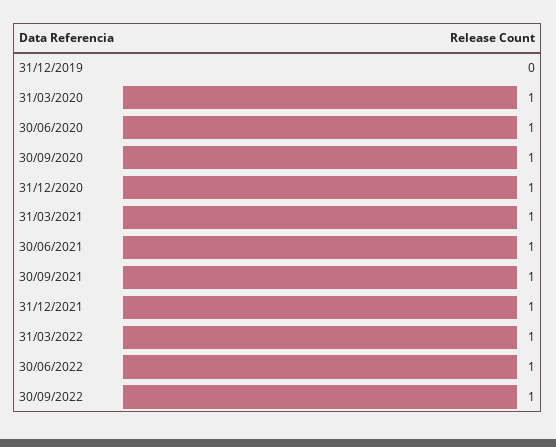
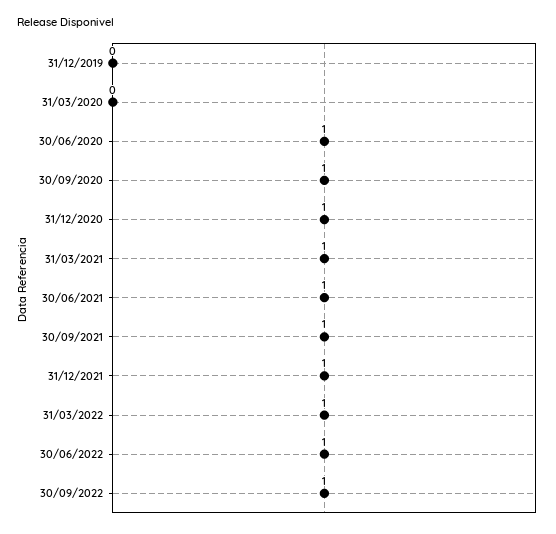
31/03/2020: 1 -> 0

